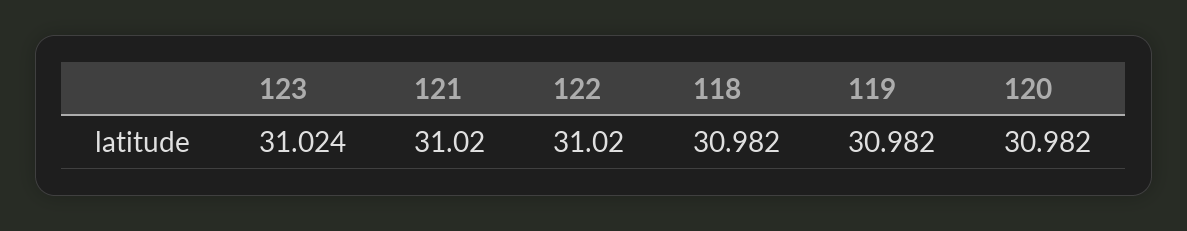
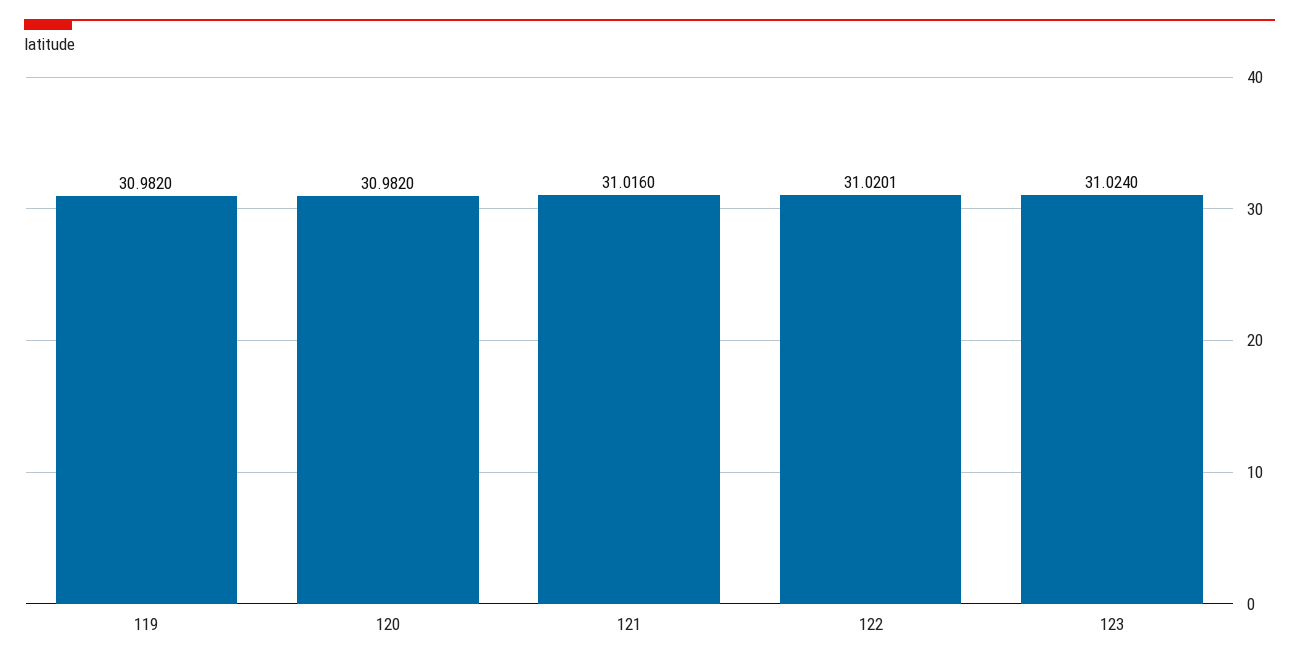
121: 31.02 -> 31.016
118: 30.982 -> none

